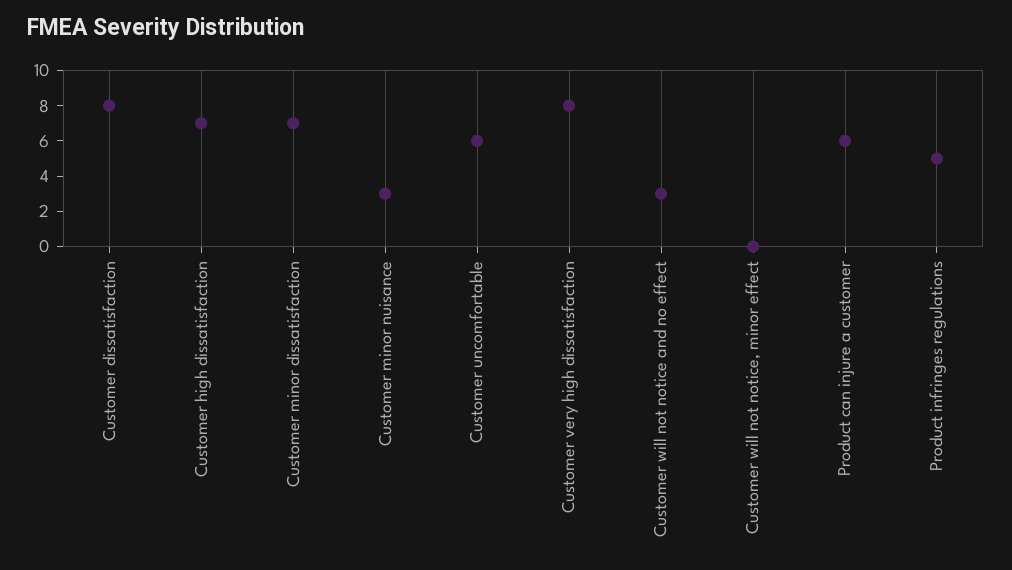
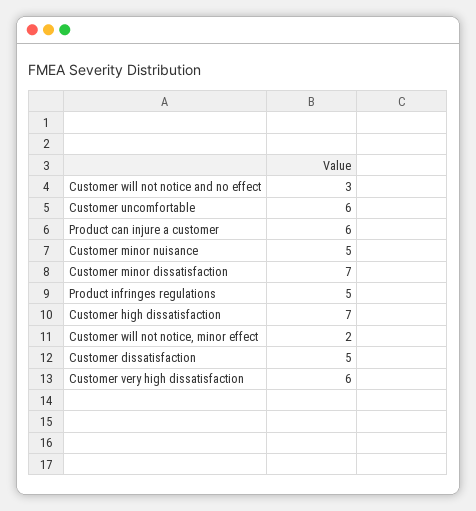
Customer dissatisfaction: 8 -> 5
Customer minor nuisance: 3 -> 5
Customer very high dissatisfaction: 8 -> 6
Customer will not notice, minor effect: 0 -> 2

